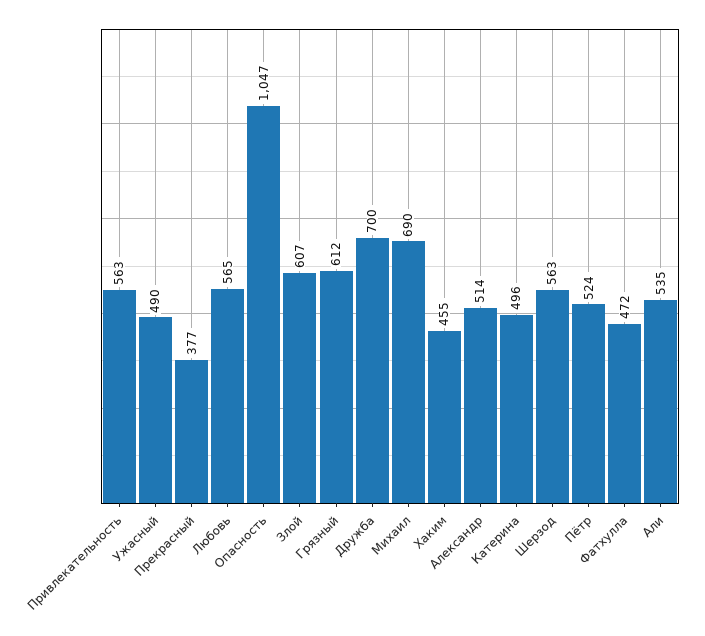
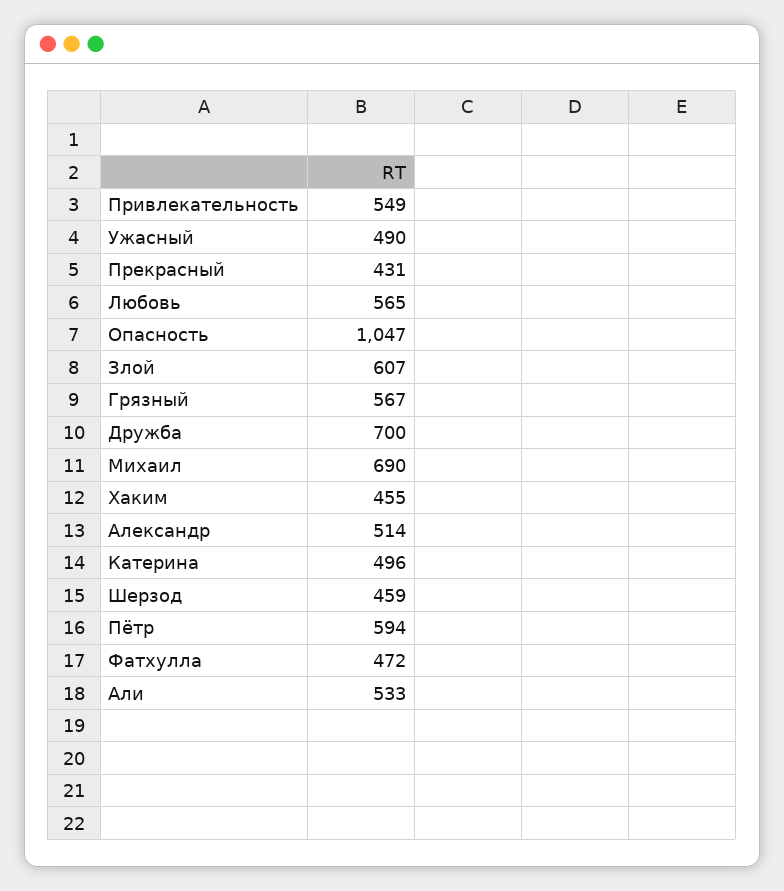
Привлекательность: 563 -> 549
Прекрасный: 377 -> 431
Грязный: 612 -> 567
Шерзод: 563 -> 459
Пётр: 524 -> 594
Али: 535 -> 533

